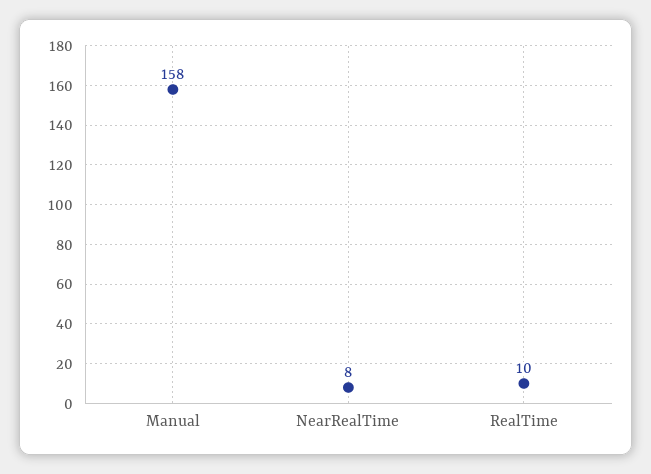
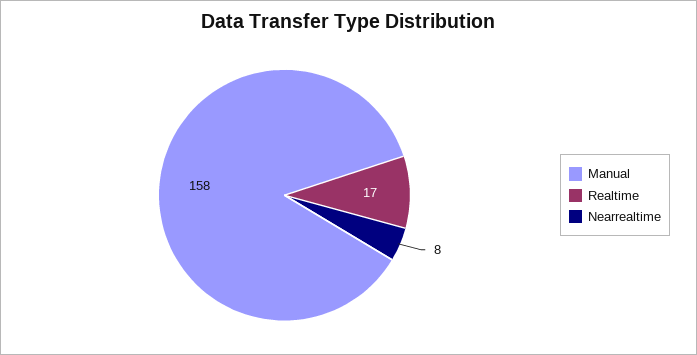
RealTime: 10 -> 17

